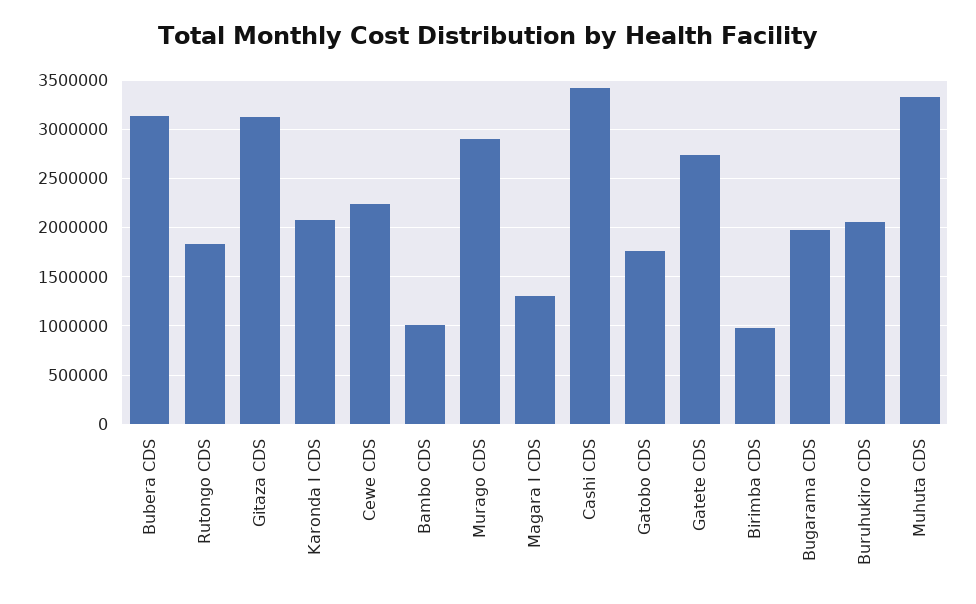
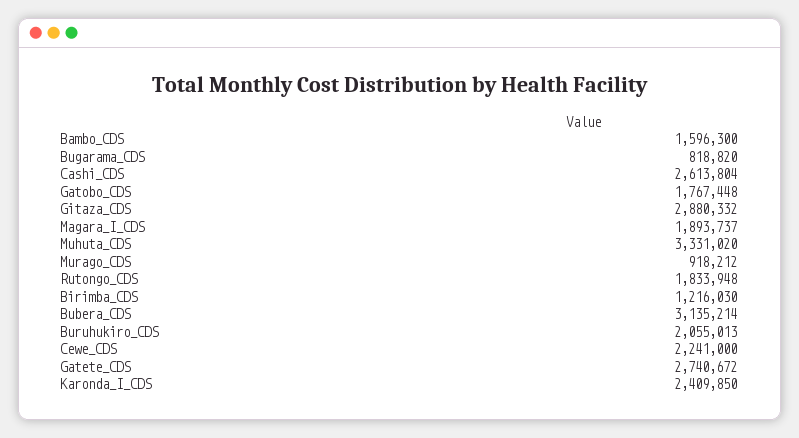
Gitaza CDS: 3100000 -> 2880332
Karonda I CDS: 2100000 -> 2409850
Bambo CDS: 1000000 -> 1596300
Murago CDS: 2900000 -> 918212
Magara I CDS: 1300000 -> 1893737
Cashi CDS: 3400000 -> 2613804
Birimba CDS: 1000000 -> 1216030
Bugarama CDS: 2000000 -> 818820

